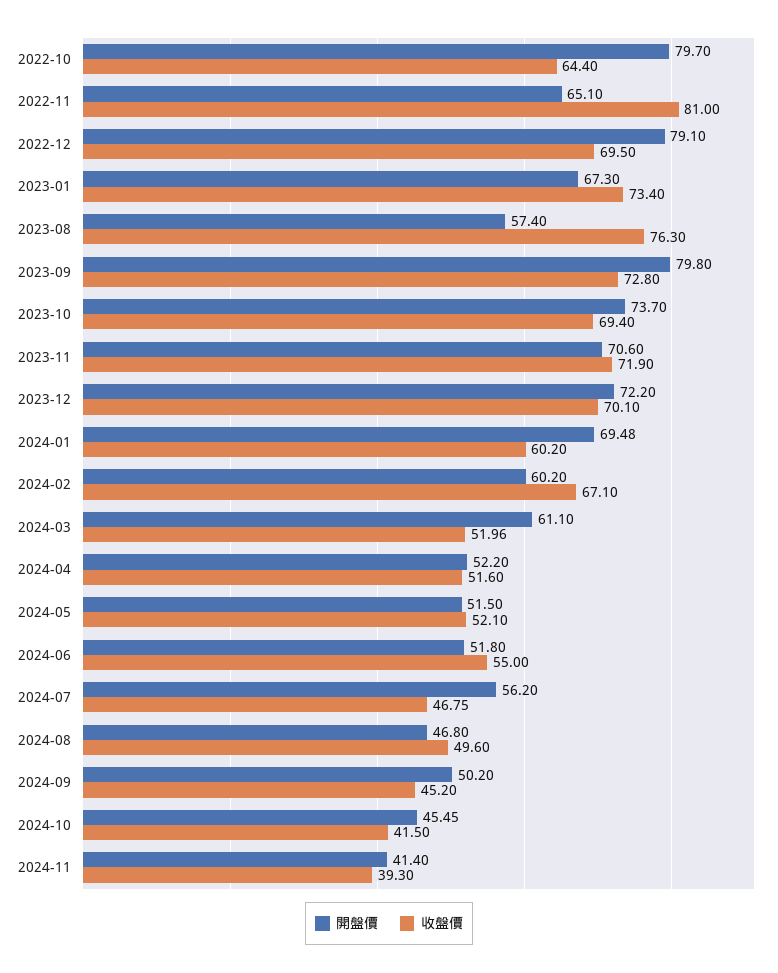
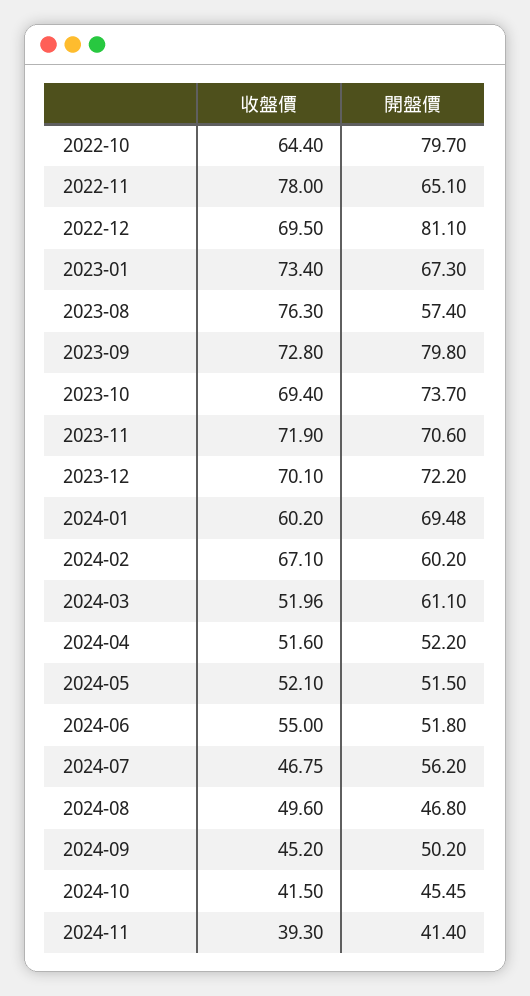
收盤價, 2022-11: 81 -> 78
開盤價, 2022-12: 79.1 -> 81.1

